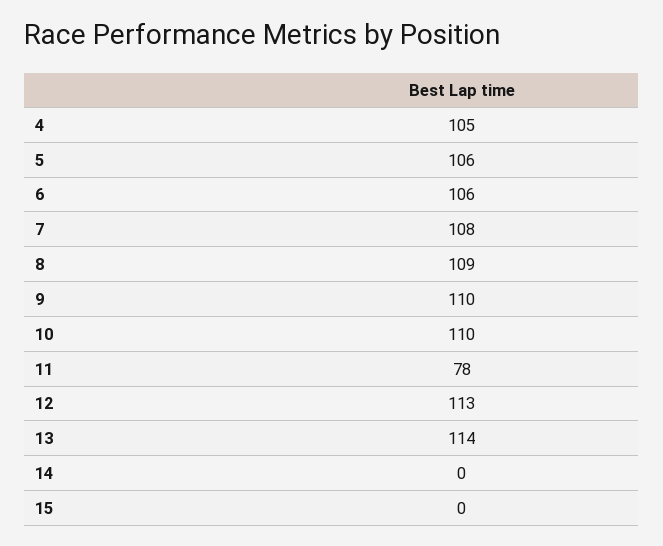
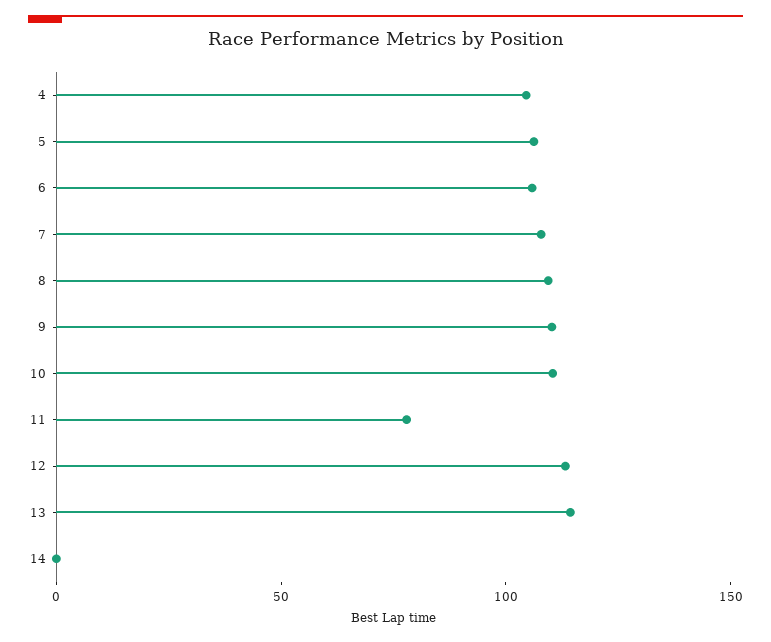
15: 0 -> none

